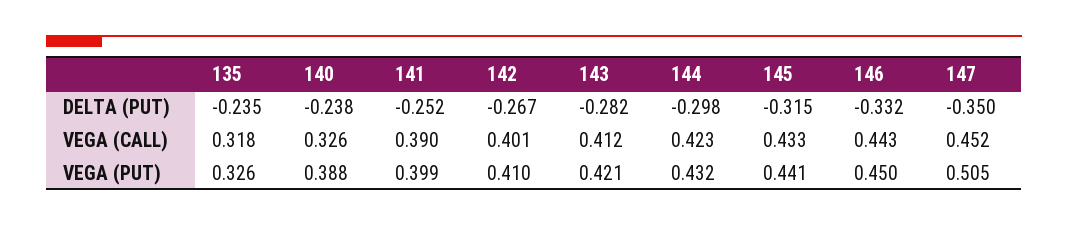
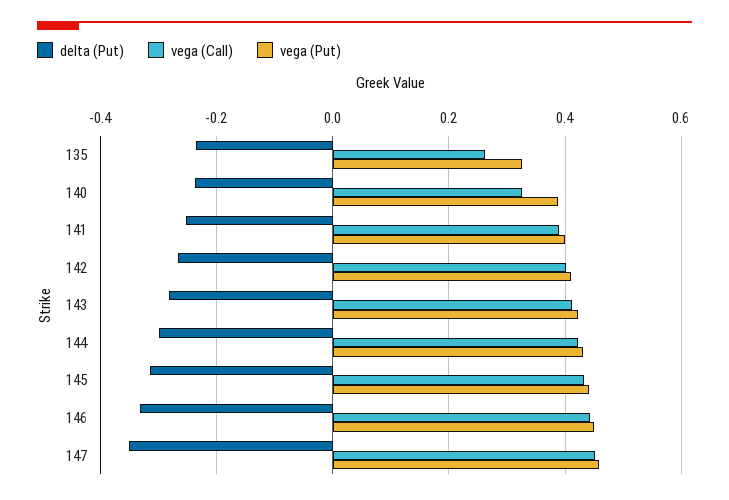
VEGA (CALL), 135: 0.318 -> 0.26
VEGA (PUT), 147: 0.505 -> 0.46

